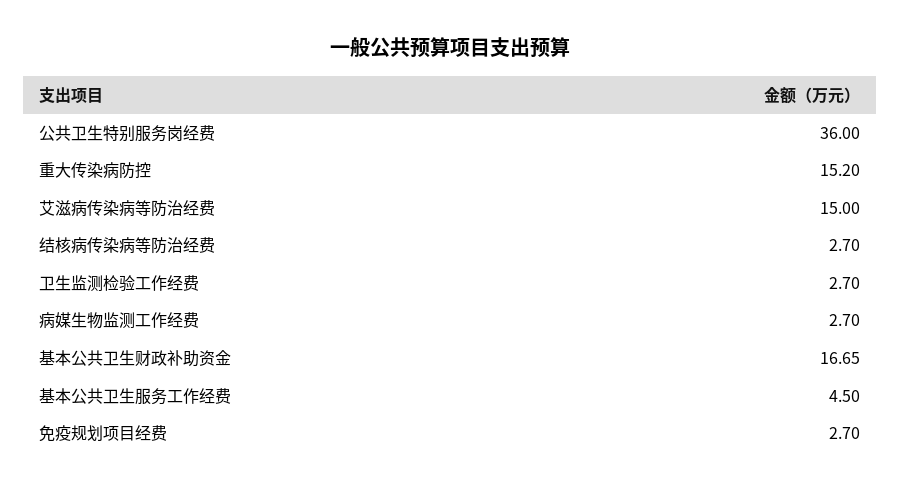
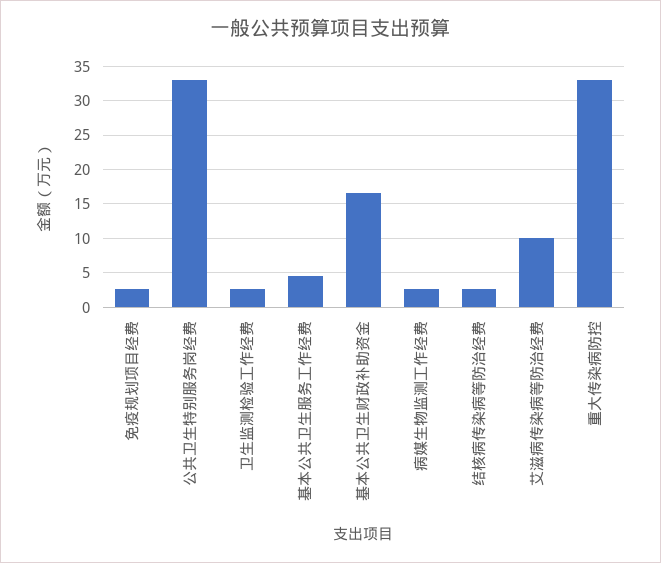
公共卫生特别服务岗经费: 36 -> 33
重大传染病防控: 15.2 -> 33
艾滋病传染病等防治经费: 15 -> 10

